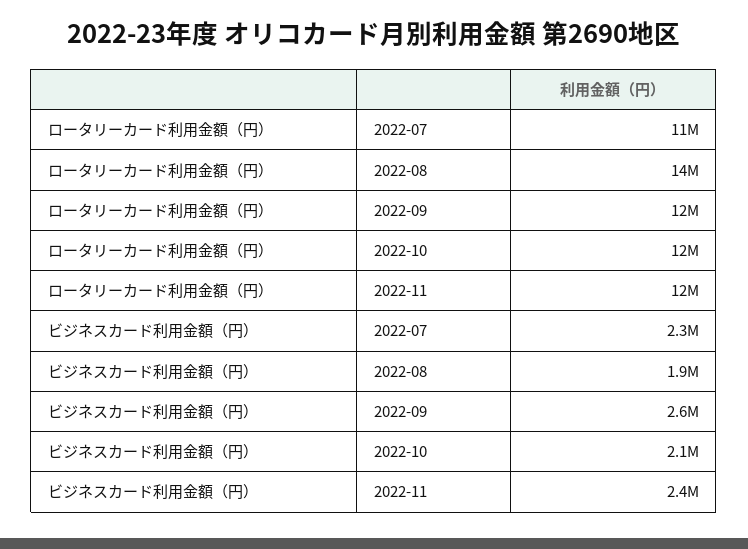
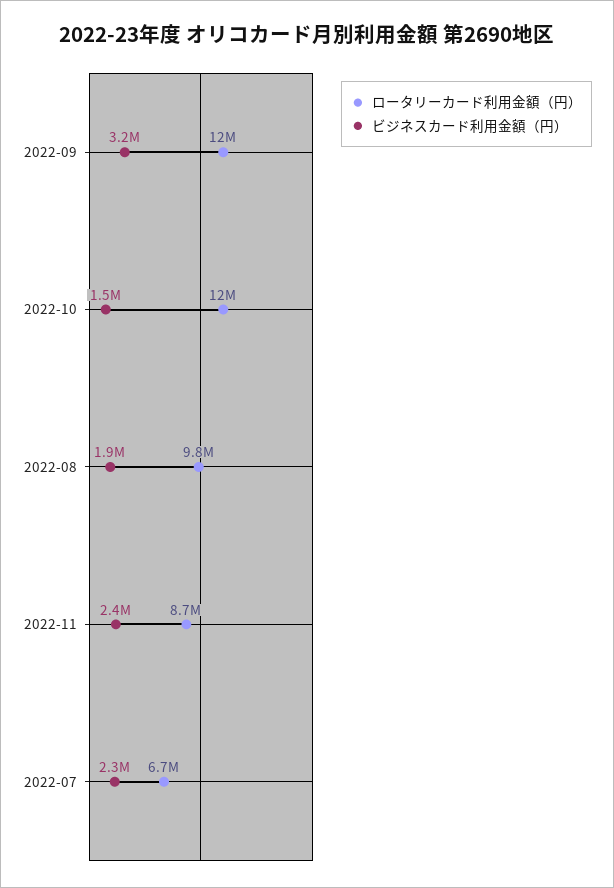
ロータリーカード利用金額（円）, 2022-07: 11000000 -> 6700000
ロータリーカード利用金額（円）, 2022-08: 14000000 -> 9800000
ロータリーカード利用金額（円）, 2022-11: 12000000 -> 8700000
ビジネスカード利用金額（円）, 2022-09: 2600000 -> 3200000
ビジネスカード利用金額（円）, 2022-10: 2100000 -> 1500000

